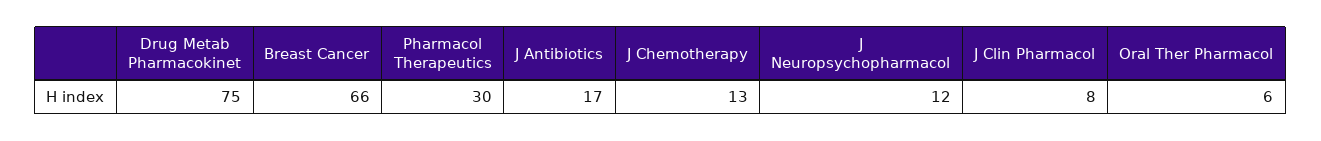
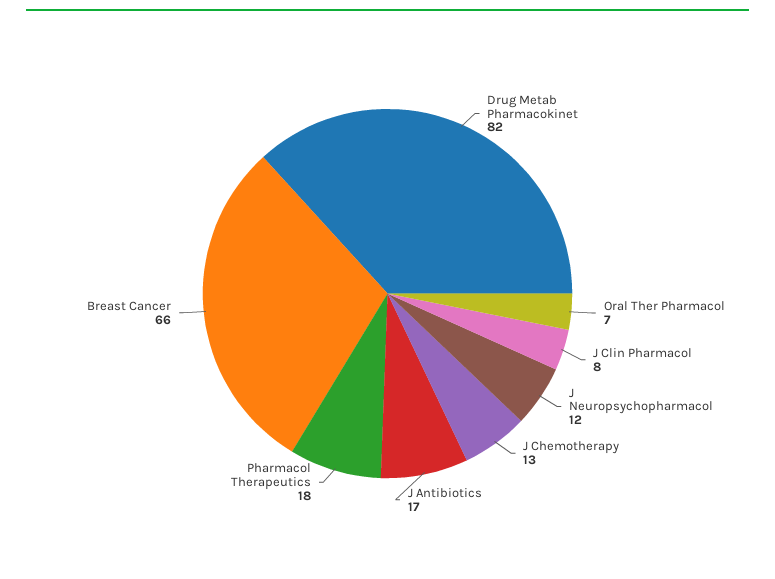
Drug Metab Pharmacokinet: 75 -> 82
Pharmacol Therapeutics: 30 -> 18
Oral Ther Pharmacol: 6 -> 7

